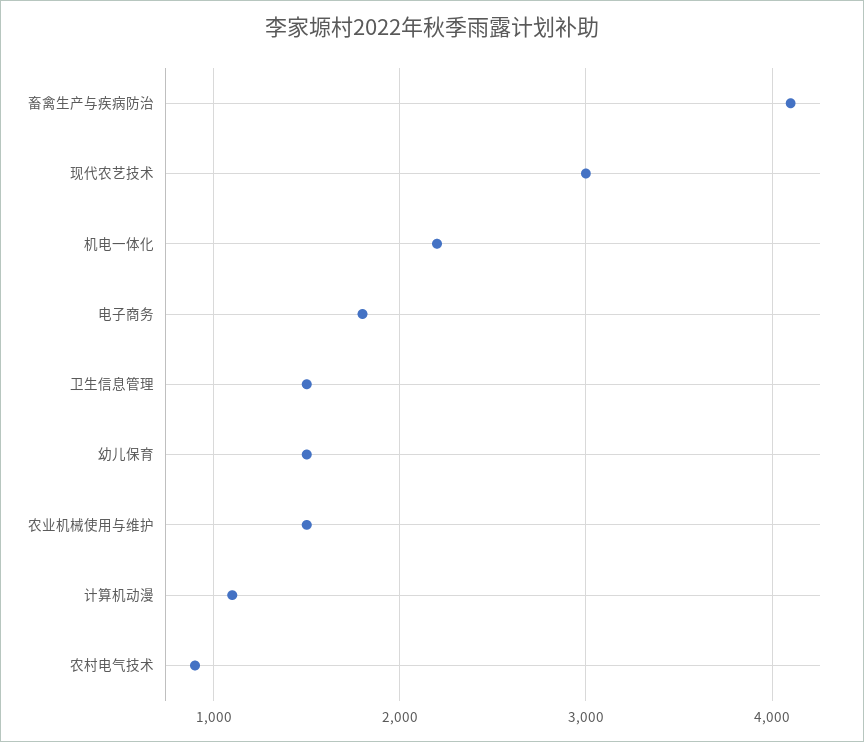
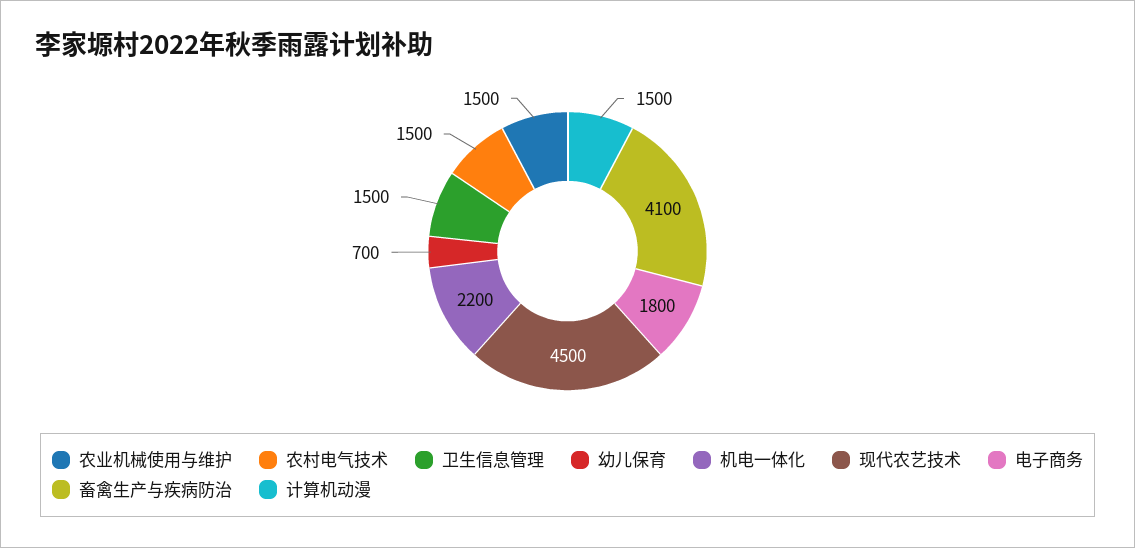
现代农艺技术: 3000 -> 4500
幼儿保育: 1500 -> 700
计算机动漫: 1100 -> 1500
农村电气技术: 900 -> 1500

